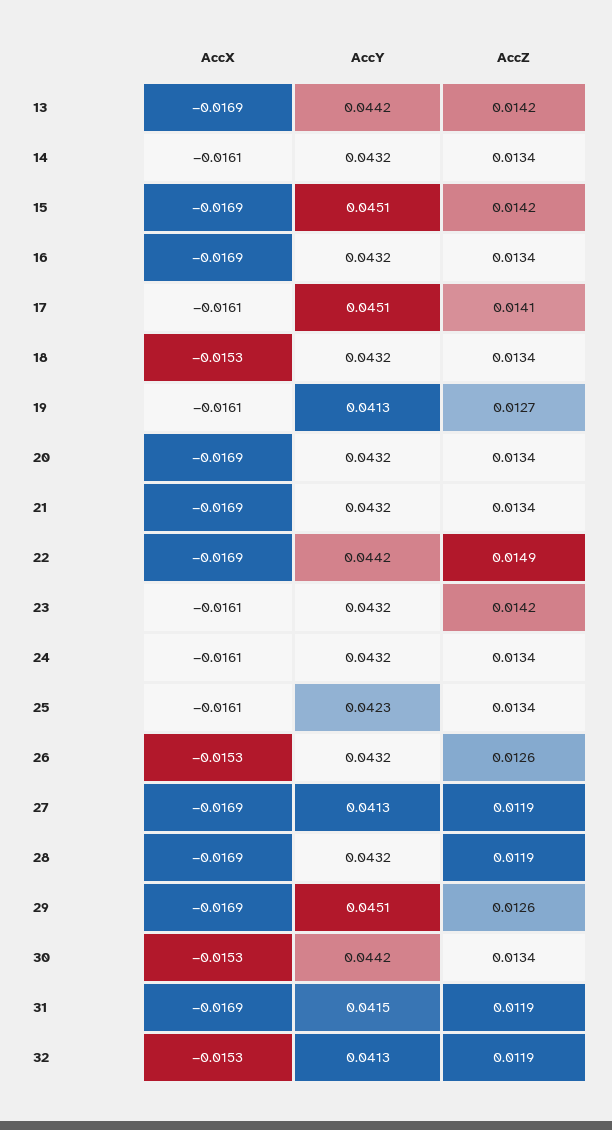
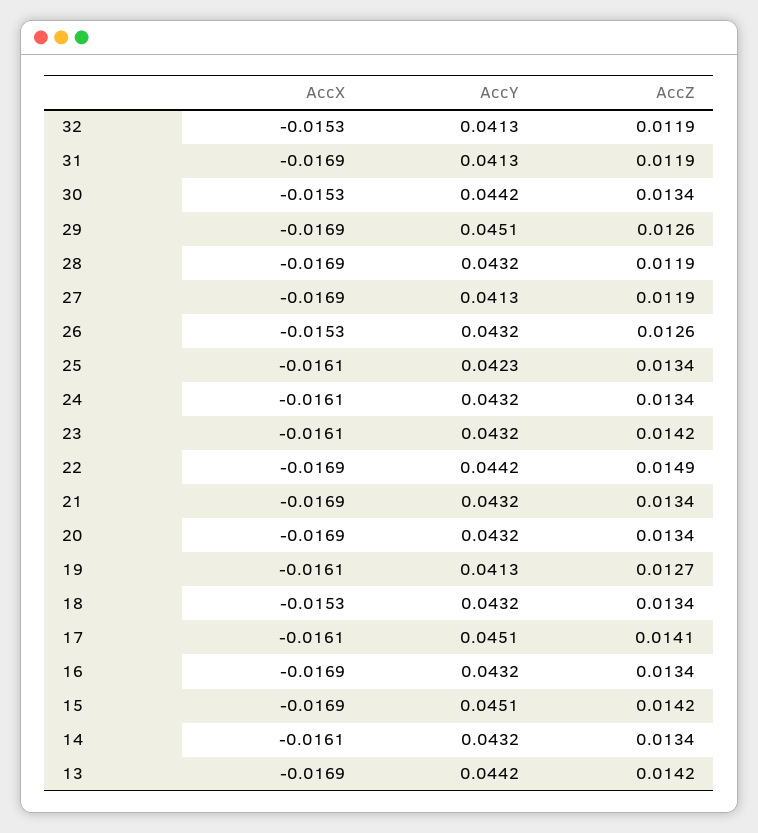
AccY, 31: 0.0415 -> 0.0413

